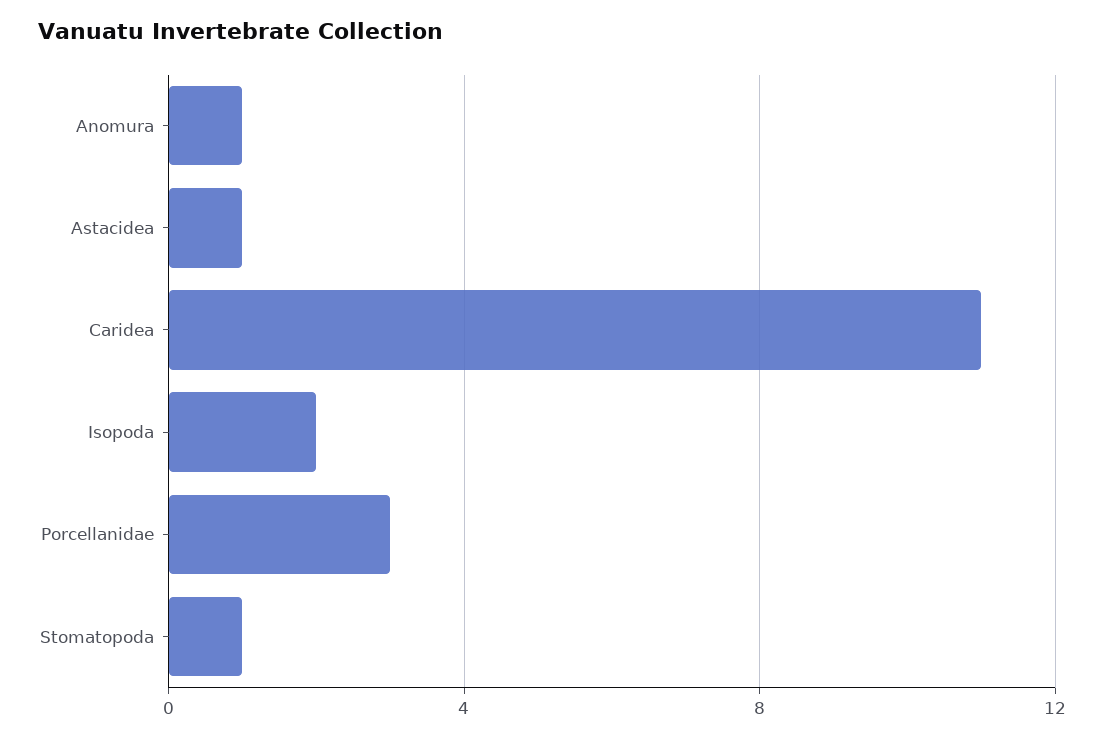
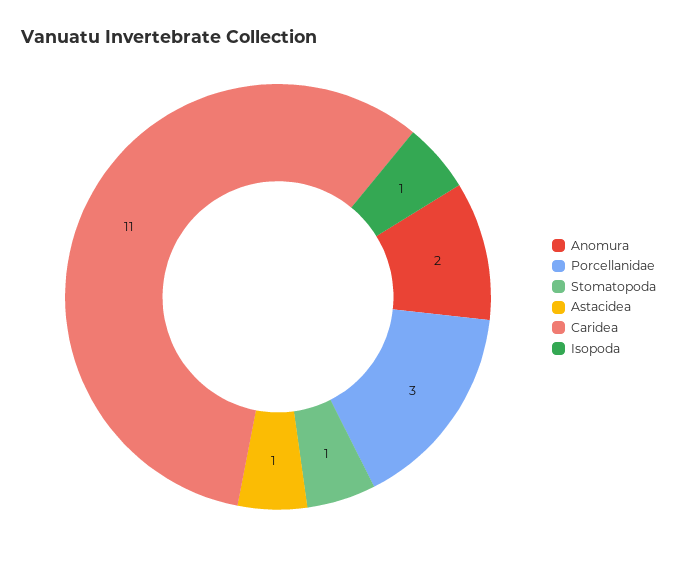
Anomura: 1 -> 2
Isopoda: 2 -> 1

